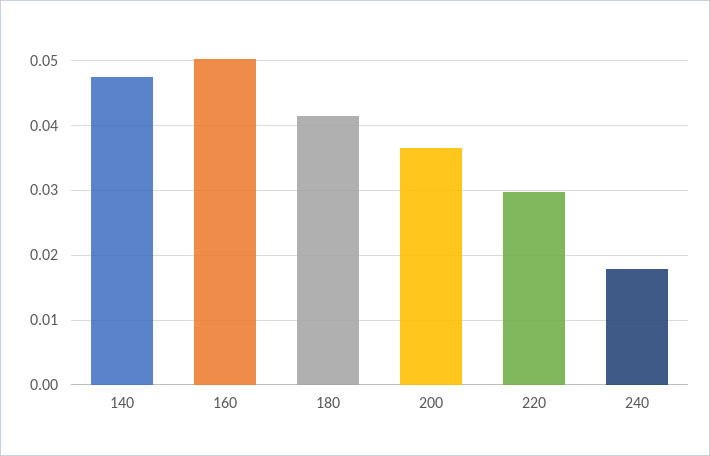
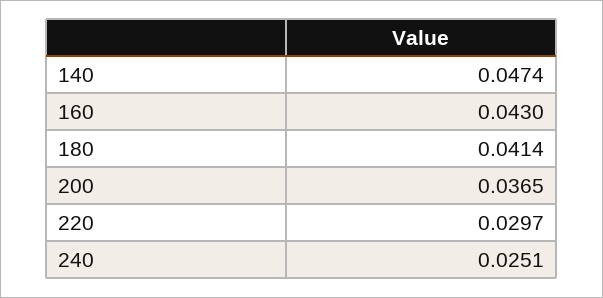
160: 0.05 -> 0.043
240: 0.018 -> 0.0251

